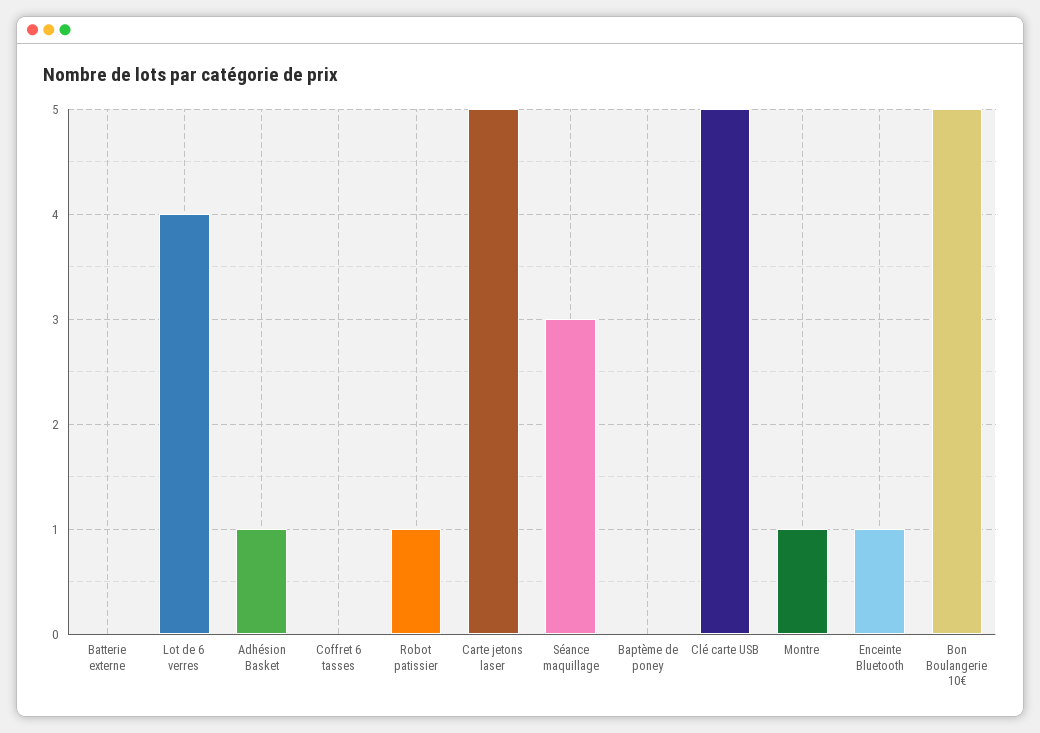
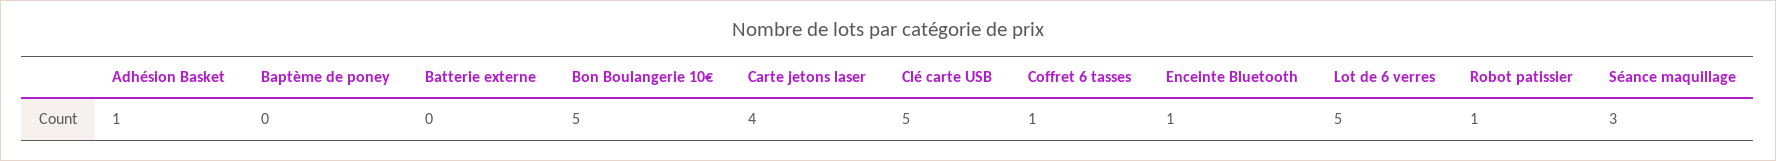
Lot de 6 verres: 4 -> 5
Coffret 6 tasses: 0 -> 1
Carte jetons laser: 5 -> 4
Montre: 1 -> none

